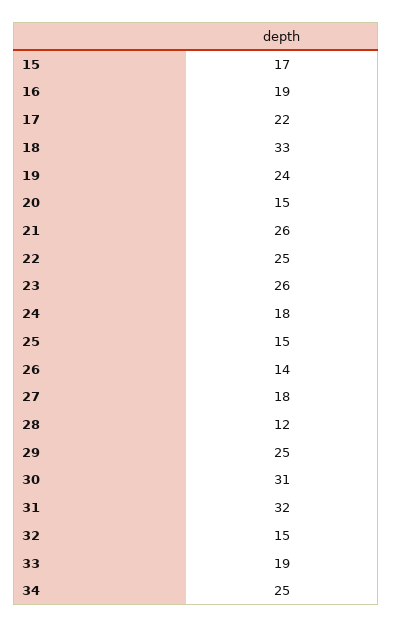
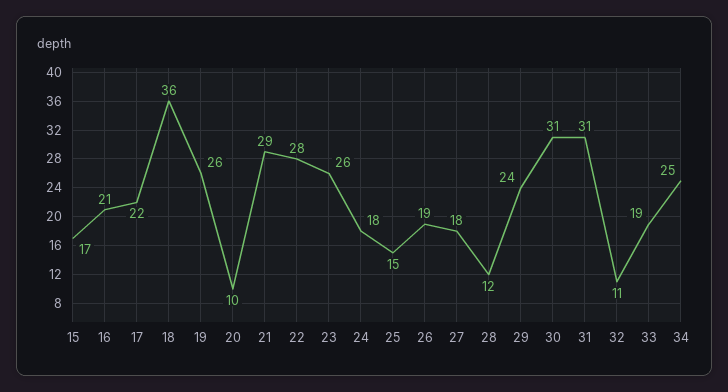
16: 19 -> 21
18: 33 -> 36
19: 24 -> 26
20: 15 -> 10
21: 26 -> 29
22: 25 -> 28
26: 14 -> 19
29: 25 -> 24
31: 32 -> 31
32: 15 -> 11

